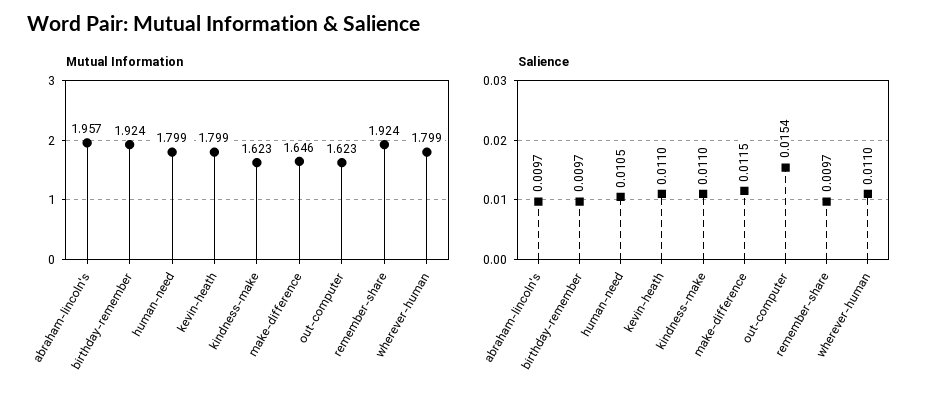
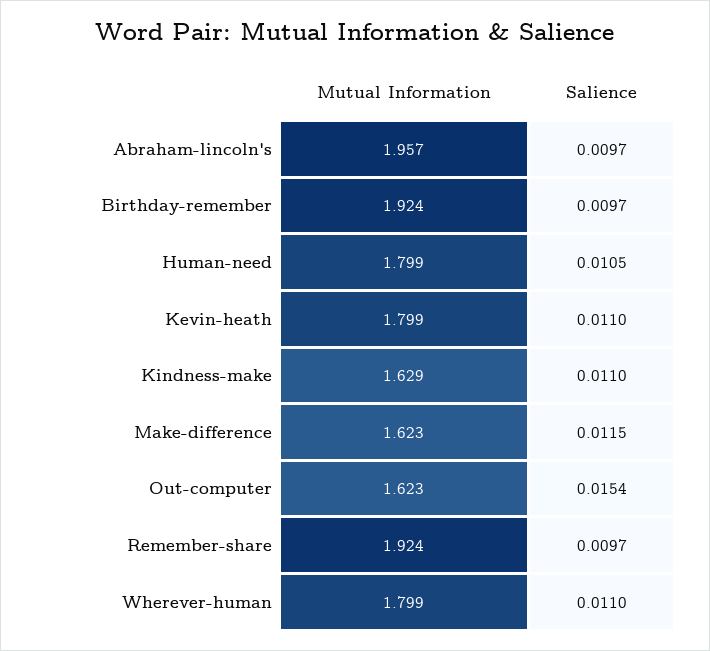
Mutual Information, kindness-make: 1.623 -> 1.629
Mutual Information, make-difference: 1.646 -> 1.623

